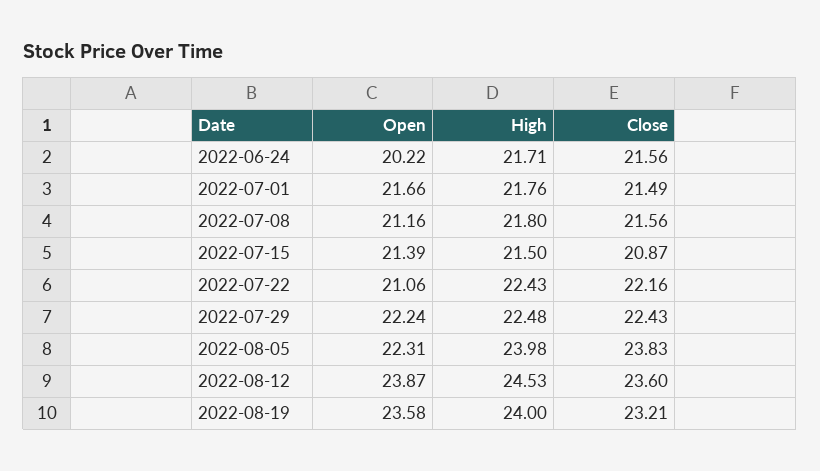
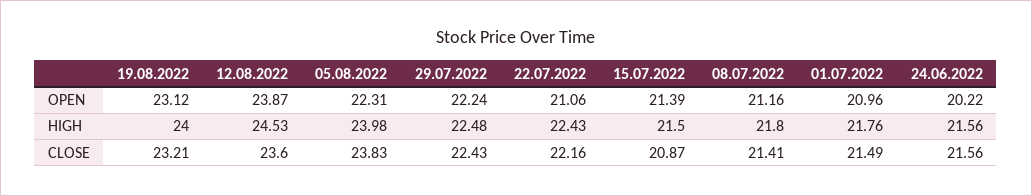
High, 2022-06-24: 21.71 -> 21.56
Open, 2022-07-01: 21.66 -> 20.96
Close, 2022-07-08: 21.56 -> 21.41
Open, 2022-08-19: 23.58 -> 23.12

